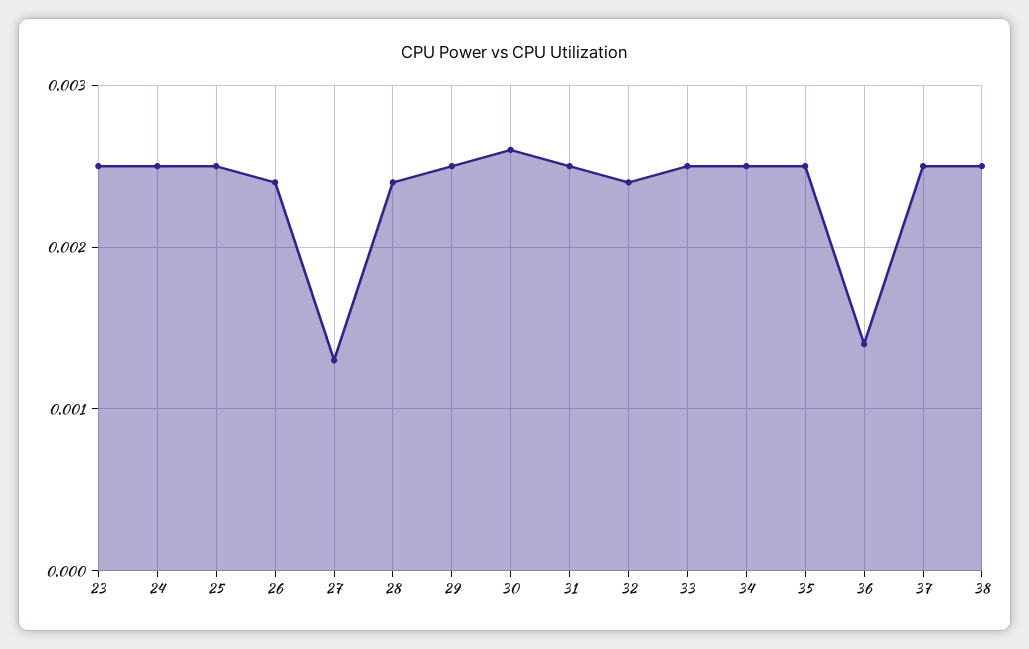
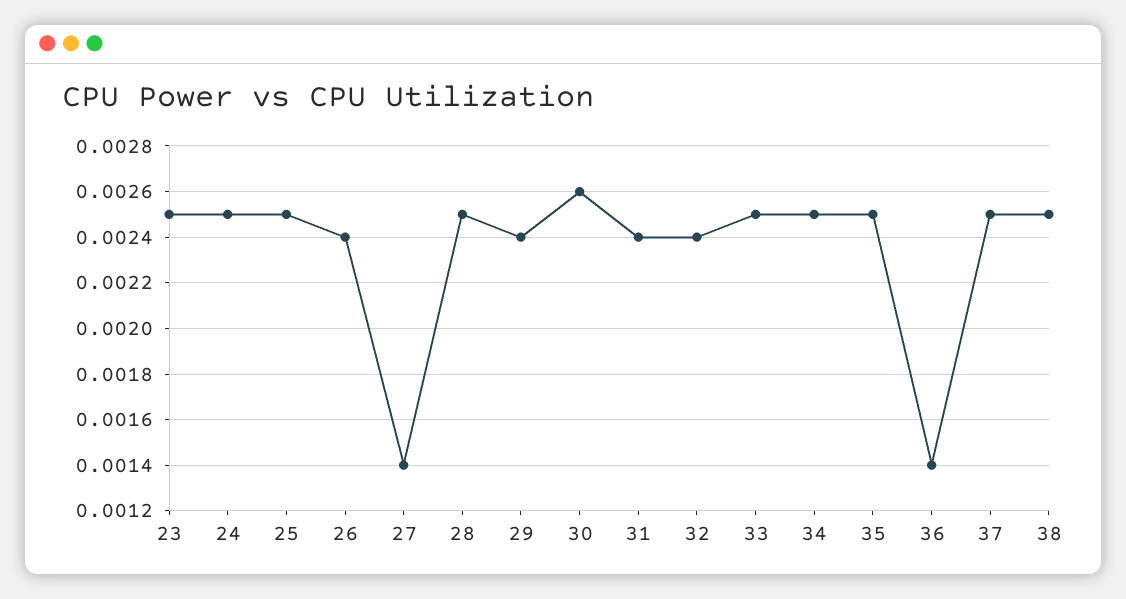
27: 0.0013 -> 0.0014
28: 0.0024 -> 0.0025
29: 0.0025 -> 0.0024
31: 0.0025 -> 0.0024

